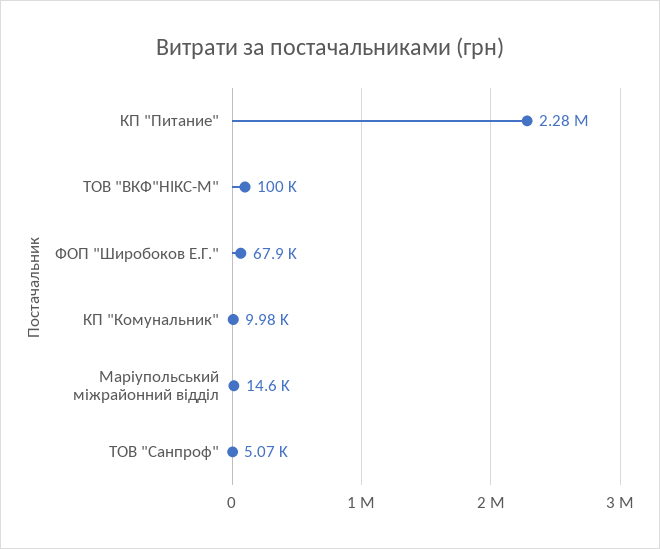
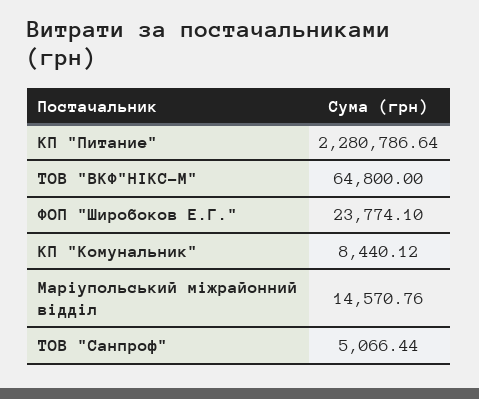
ТОВ "ВКФ"НІКС-М": 100000 -> 64800
ФОП "Широбоков Е.Г.": 67900 -> 23774.1
КП "Комунальник": 9980 -> 8440.12

